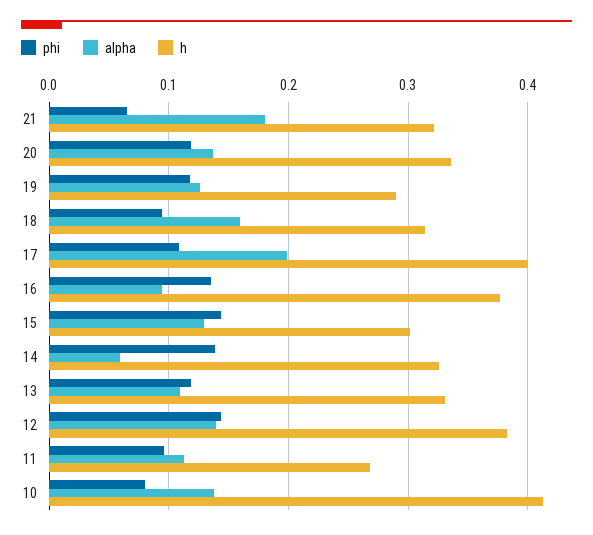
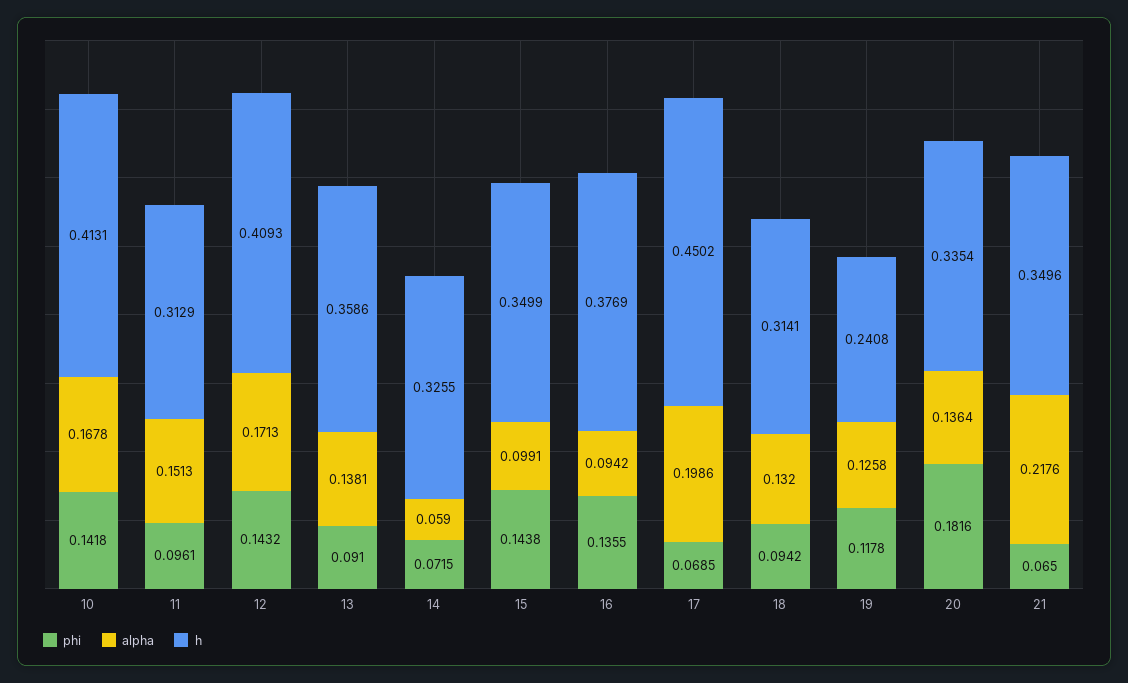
alpha, 21: 0.18 -> 0.2176
h, 21: 0.32 -> 0.3496
phi, 20: 0.12 -> 0.1816
h, 19: 0.29 -> 0.2408
alpha, 18: 0.16 -> 0.132
phi, 17: 0.11 -> 0.0685
h, 17: 0.4 -> 0.4502
alpha, 15: 0.13 -> 0.0991
h, 15: 0.3 -> 0.3499
phi, 14: 0.14 -> 0.0715
phi, 13: 0.12 -> 0.091
alpha, 13: 0.11 -> 0.1381
h, 13: 0.33 -> 0.3586
alpha, 12: 0.14 -> 0.1713
h, 12: 0.38 -> 0.4093
alpha, 11: 0.11 -> 0.1513
h, 11: 0.27 -> 0.3129
phi, 10: 0.08 -> 0.1418
alpha, 10: 0.14 -> 0.1678

